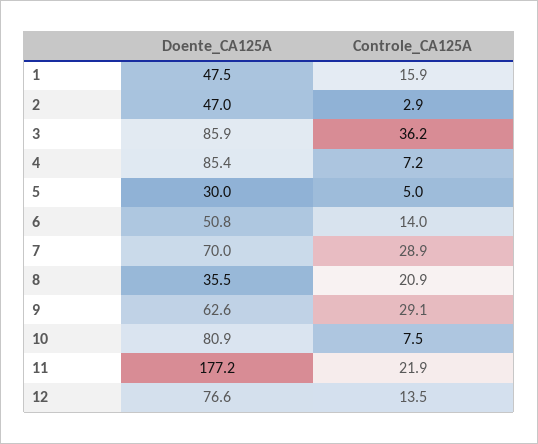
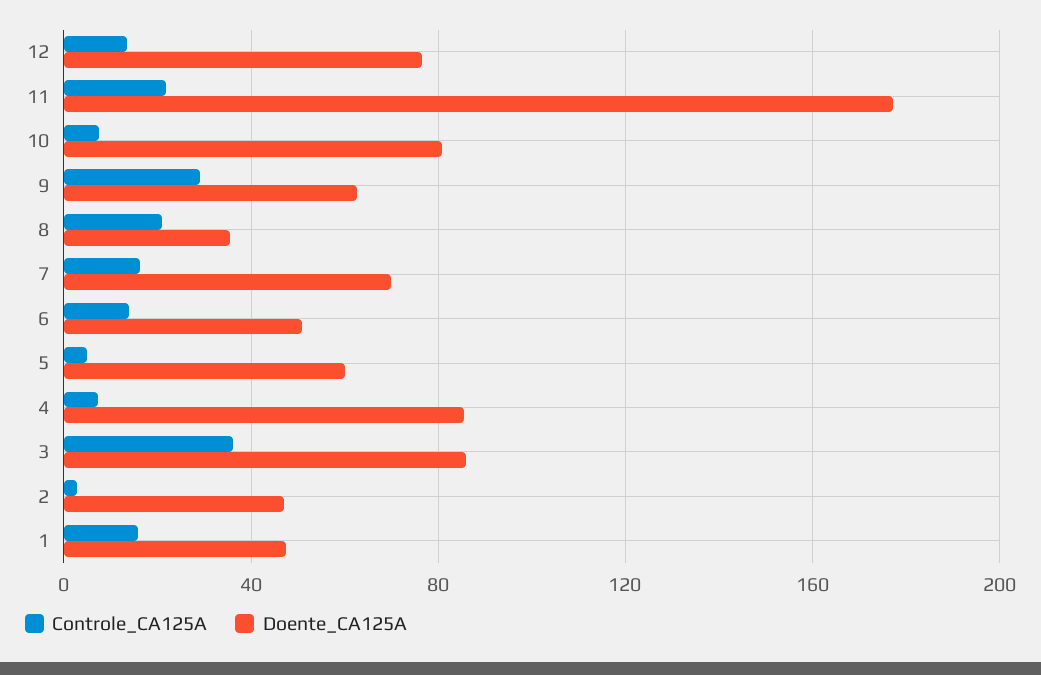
Doente_CA125A, 5: 30 -> 60
Controle_CA125A, 7: 28.9 -> 15

